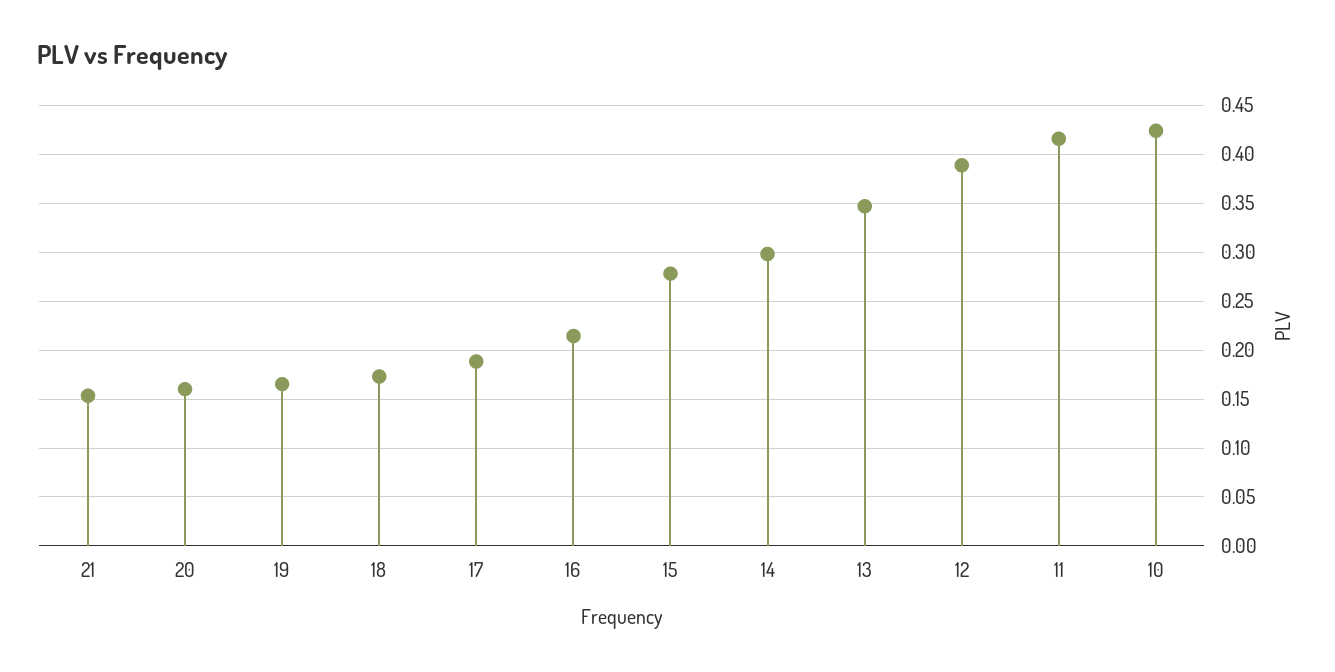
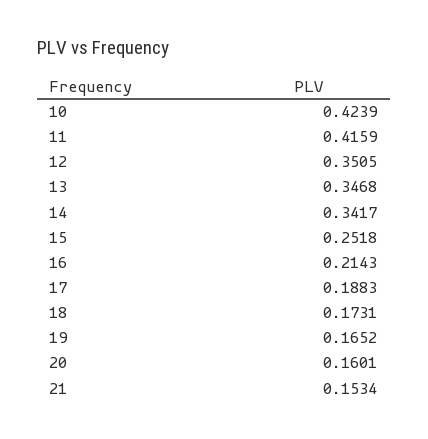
15: 0.28 -> 0.2518
14: 0.3 -> 0.3417
12: 0.39 -> 0.3505

